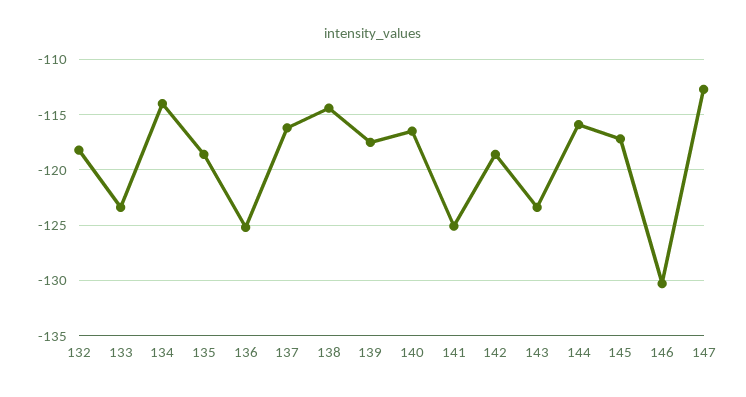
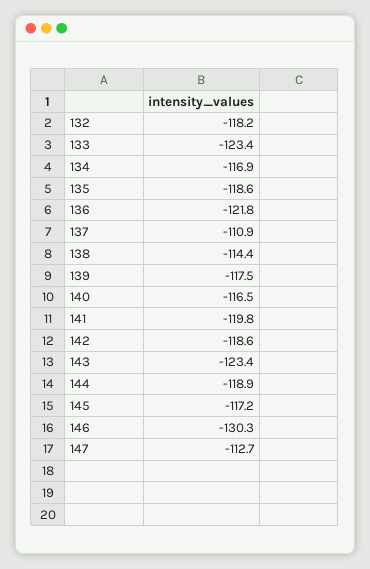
134: -114 -> -116.9
136: -125 -> -121.8
137: -116 -> -110.9
141: -125 -> -119.8
144: -116 -> -118.9

